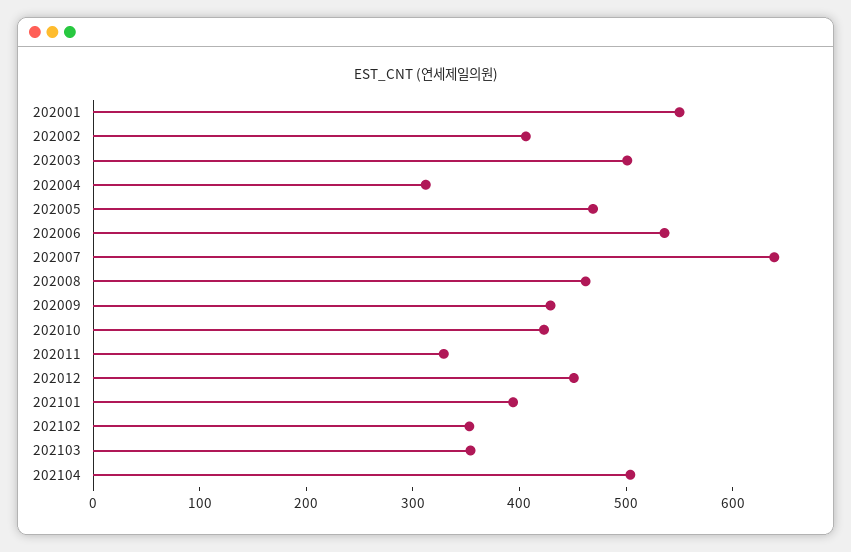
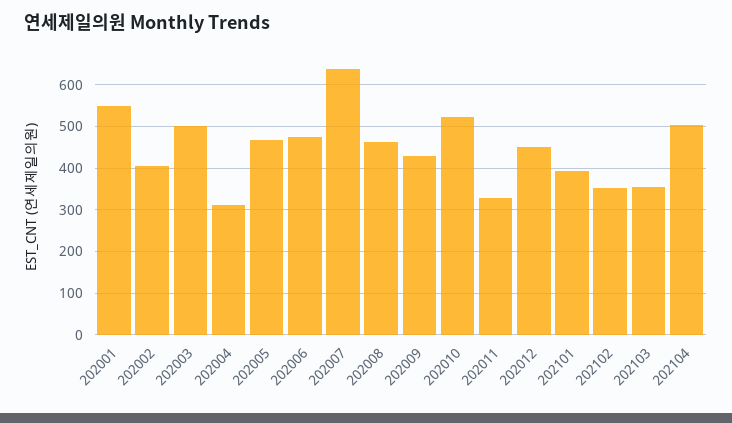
202006: 540 -> 480
202010: 420 -> 520

